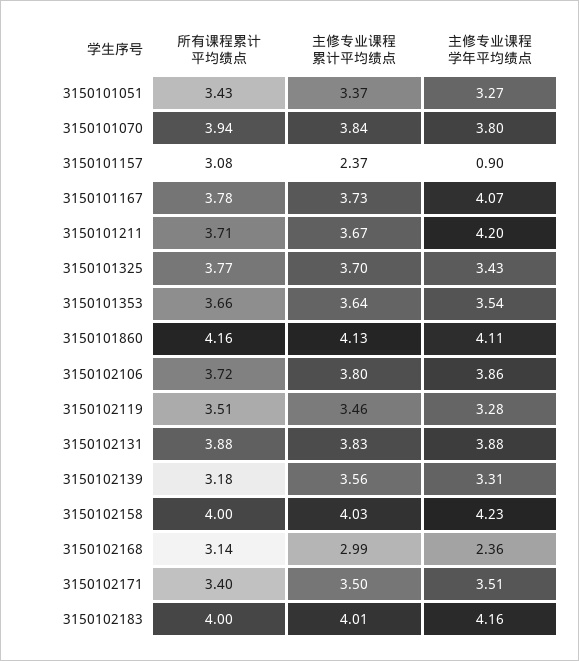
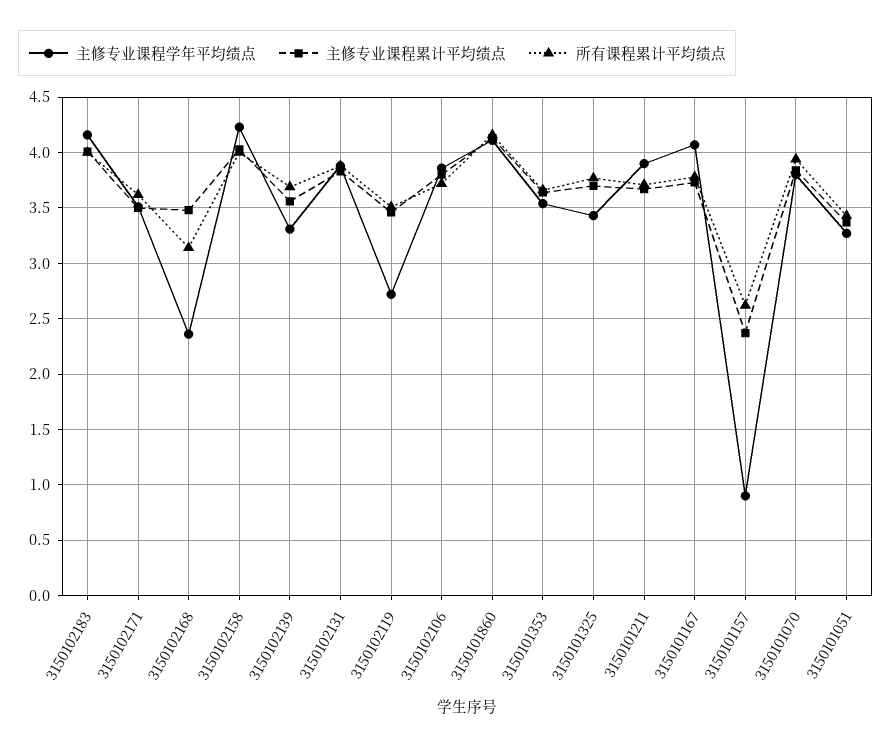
所有课程累计平均绩点, 3150101157: 3.08 -> 2.6
主修专业课程学年平均绩点, 3150101211: 4.2 -> 3.9
主修专业课程学年平均绩点, 3150102119: 3.28 -> 2.7
所有课程累计平均绩点, 3150102139: 3.18 -> 3.7
主修专业课程累计平均绩点, 3150102168: 2.99 -> 3.5
所有课程累计平均绩点, 3150102171: 3.4 -> 3.6

